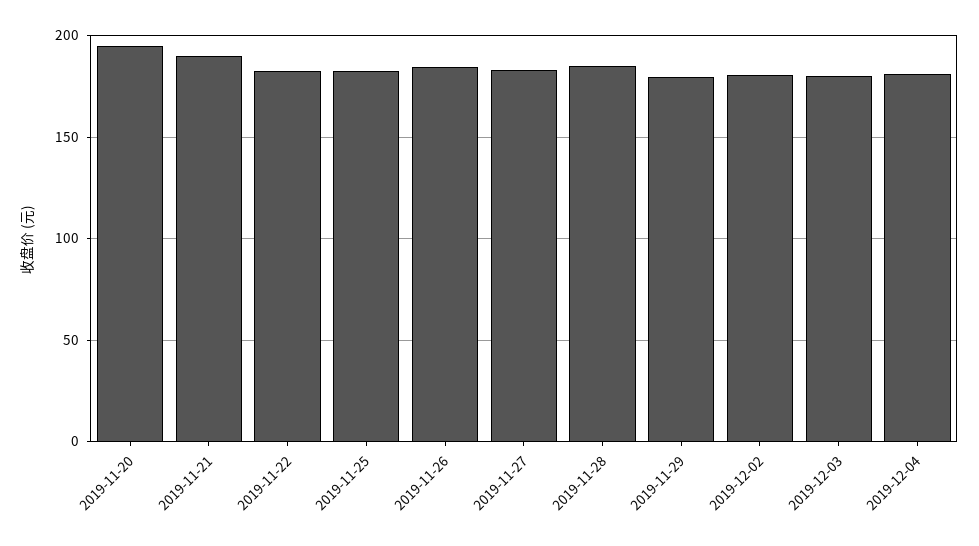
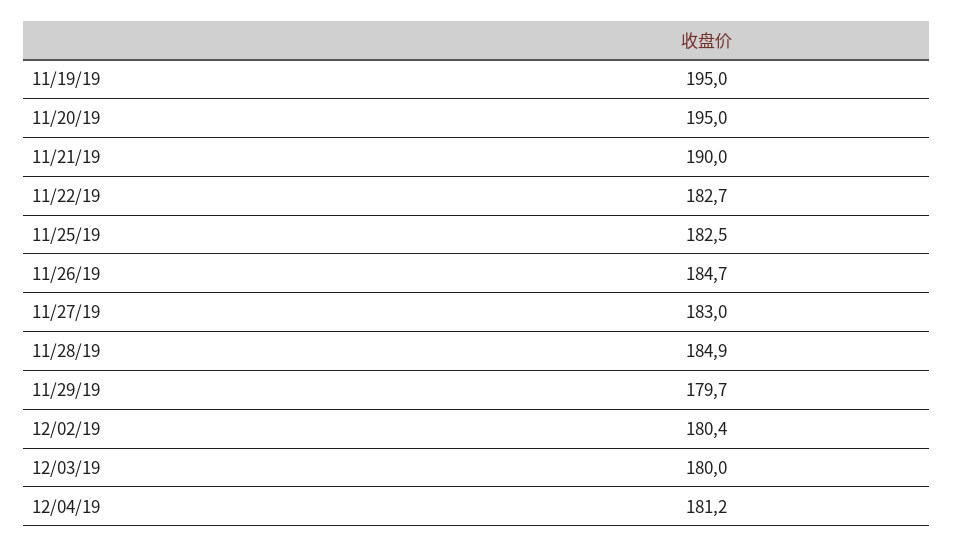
11/19/19: none -> 195

